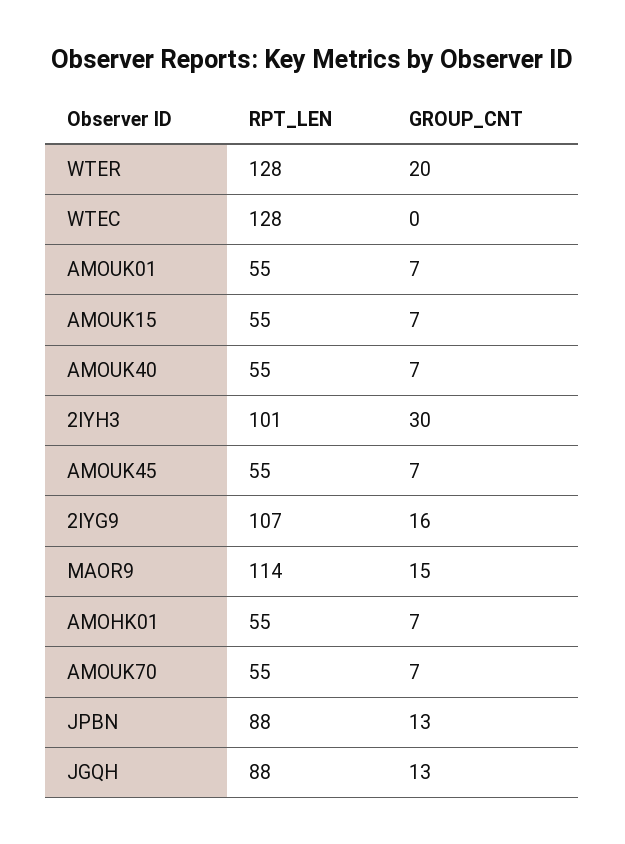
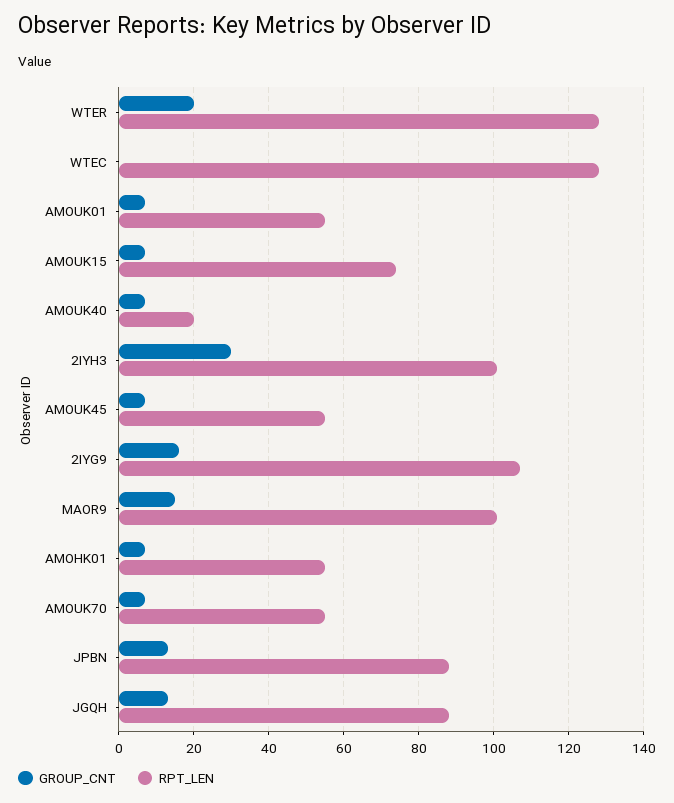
RPT_LEN, AMOUK15: 55 -> 75
RPT_LEN, AMOUK40: 55 -> 20
RPT_LEN, MAOR9: 114 -> 100

